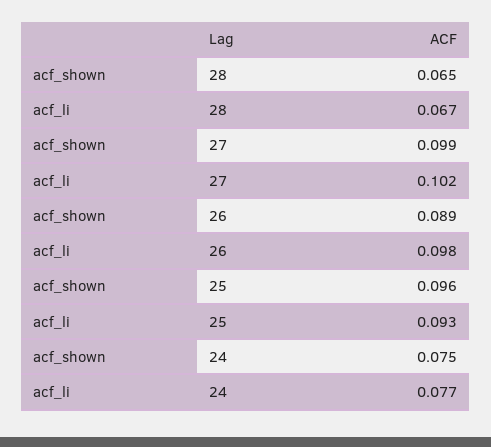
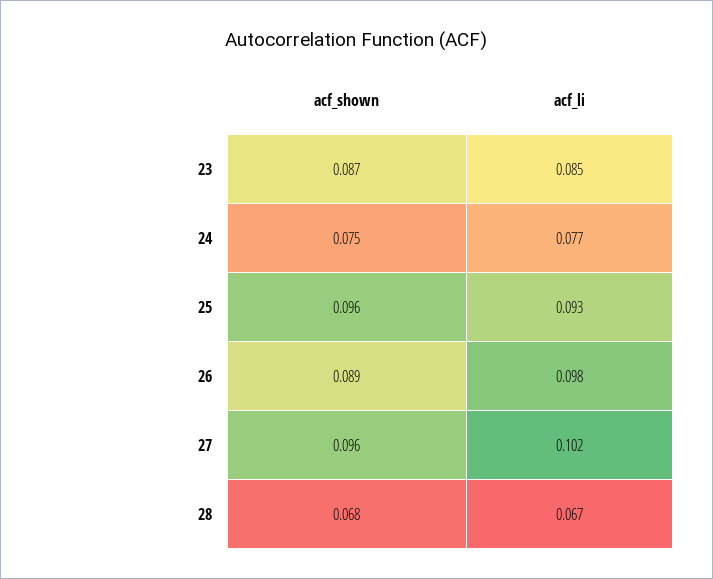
acf_shown, 28: 0.065 -> 0.068
acf_shown, 27: 0.099 -> 0.096
acf_shown, 23: none -> 0.087
acf_li, 23: none -> 0.085

